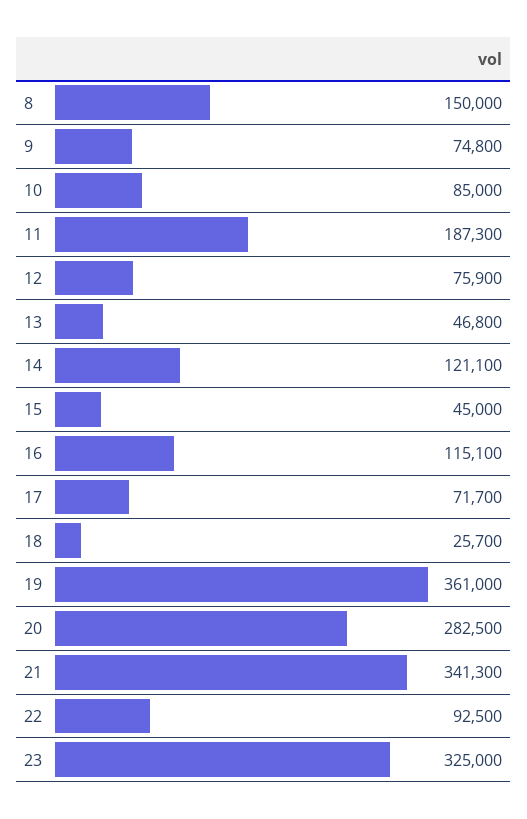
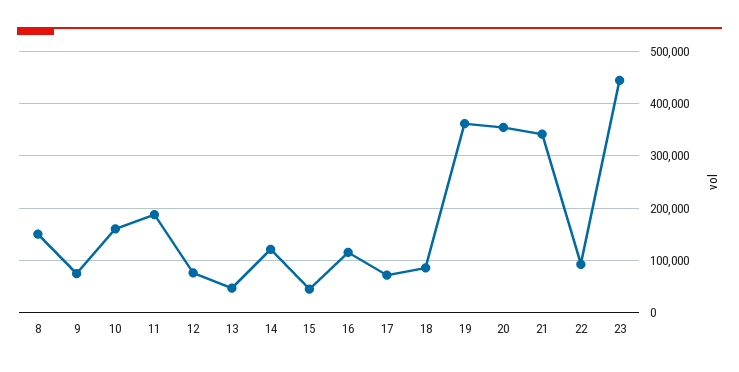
10: 85000 -> 160000
18: 25700 -> 80000
20: 282500 -> 360000
23: 325000 -> 440000

